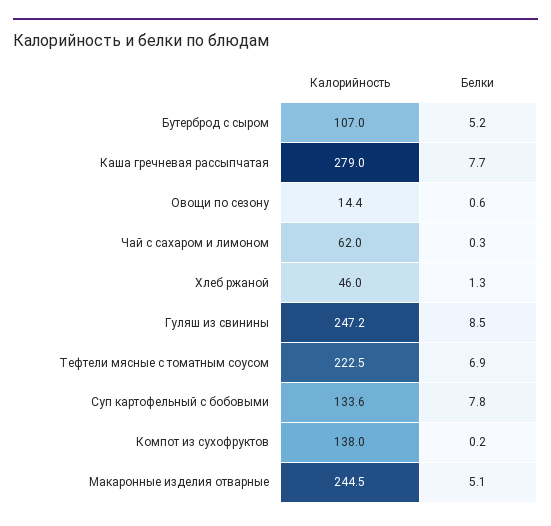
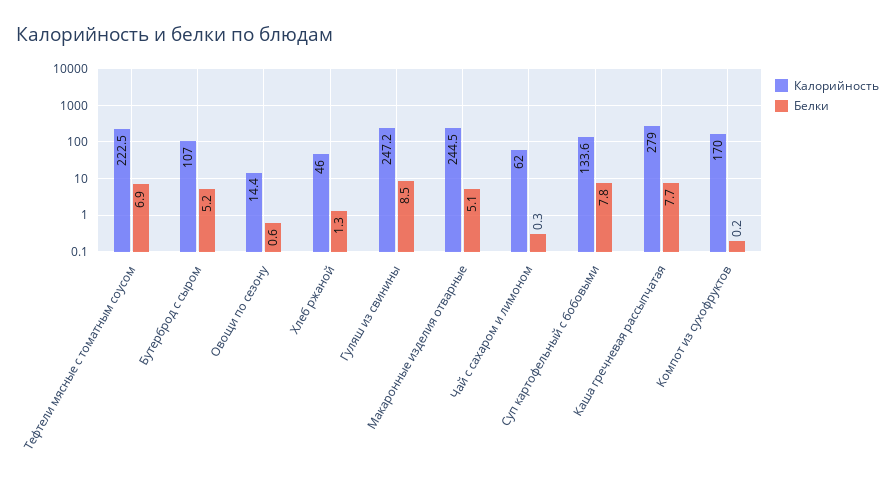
Калорийность, Компот из сухофруктов: 138 -> 170

